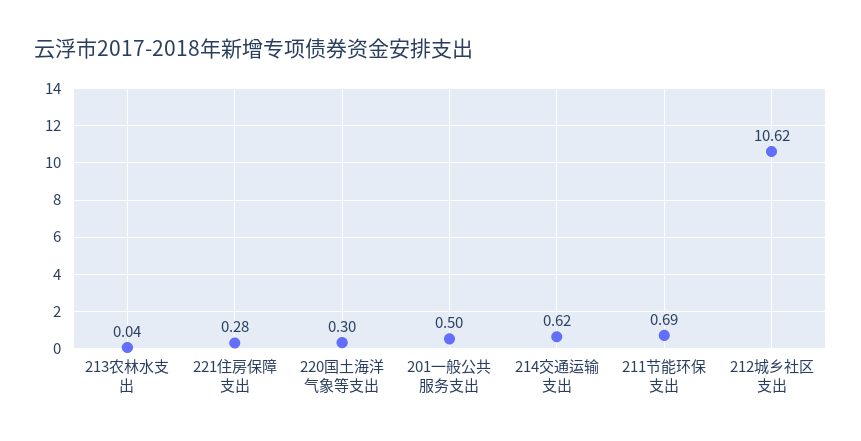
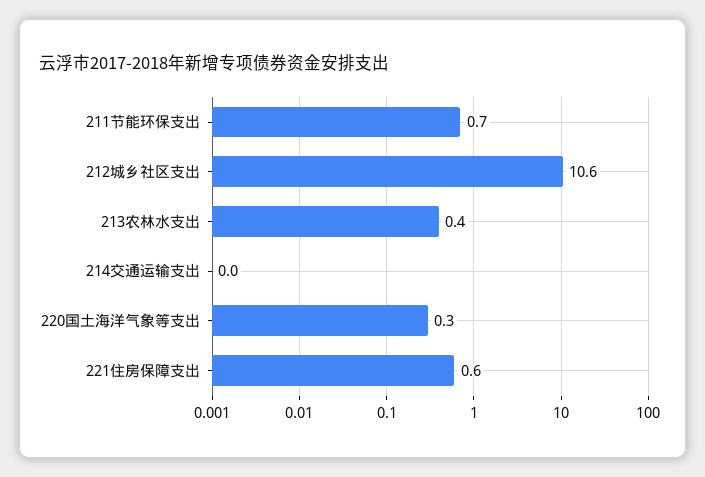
213农林水支出: 0.04 -> 0.4
221住房保障支出: 0.28 -> 0.6
201一般公共服务支出: 0.5 -> none
214交通运输支出: 0.62 -> 0

